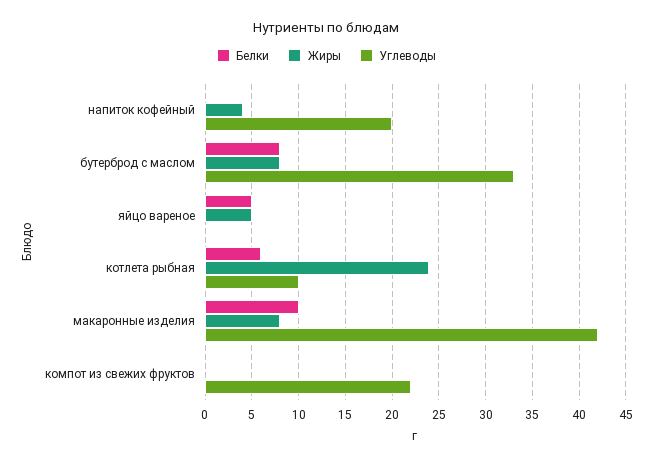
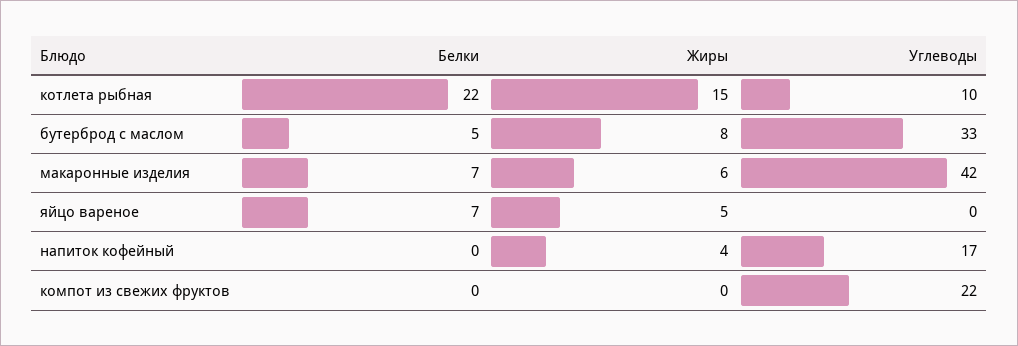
Углеводы, напиток кофейный: 20 -> 17
Белки, бутерброд с маслом: 8 -> 5
Белки, яйцо вареное: 5 -> 7
Белки, котлета рыбная: 6 -> 22
Жиры, котлета рыбная: 24 -> 15
Белки, макаронные изделия: 10 -> 7
Жиры, макаронные изделия: 8 -> 6

